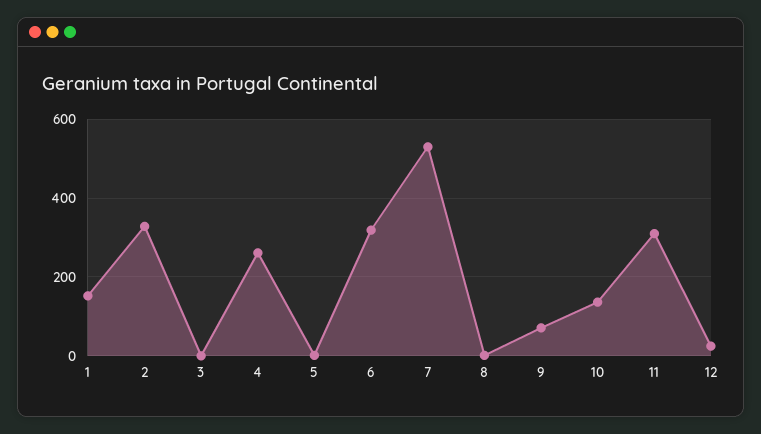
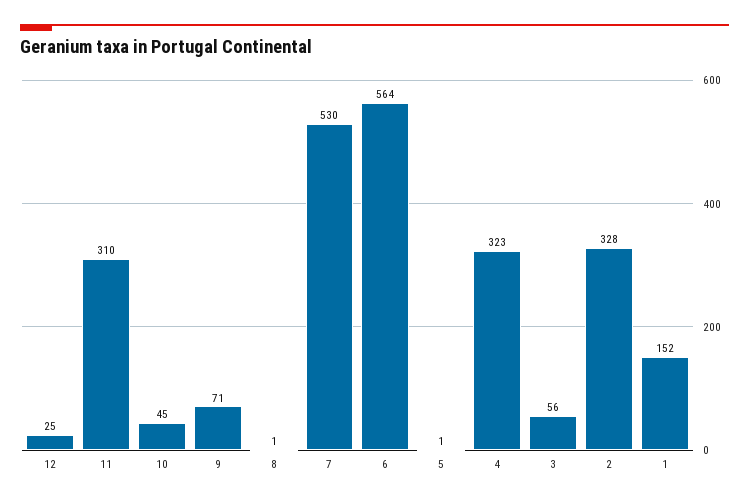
3: 0 -> 56
4: 260 -> 323
6: 320 -> 564
10: 140 -> 45

